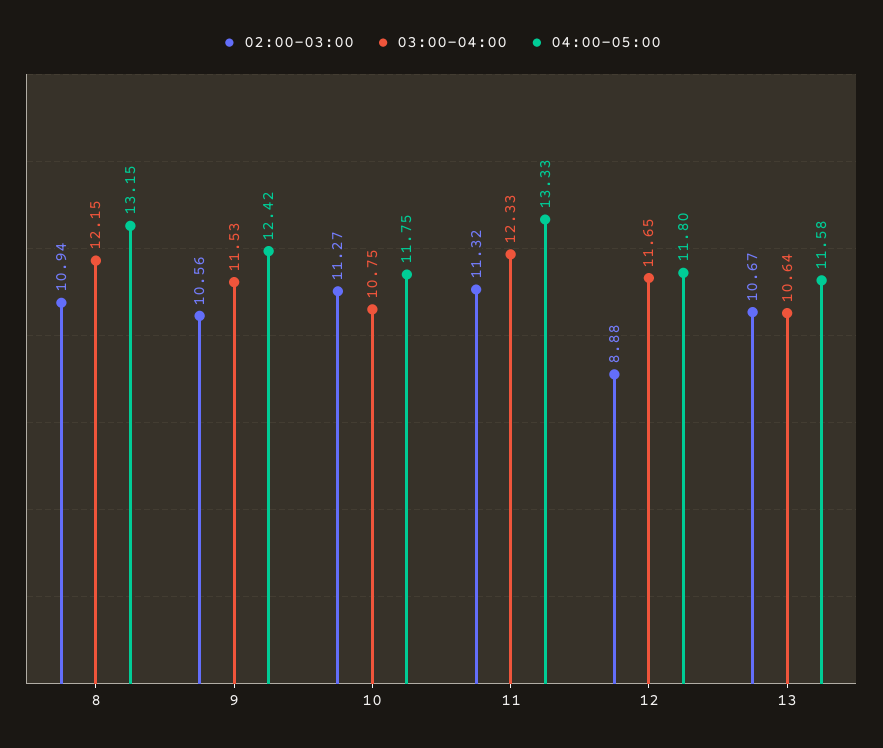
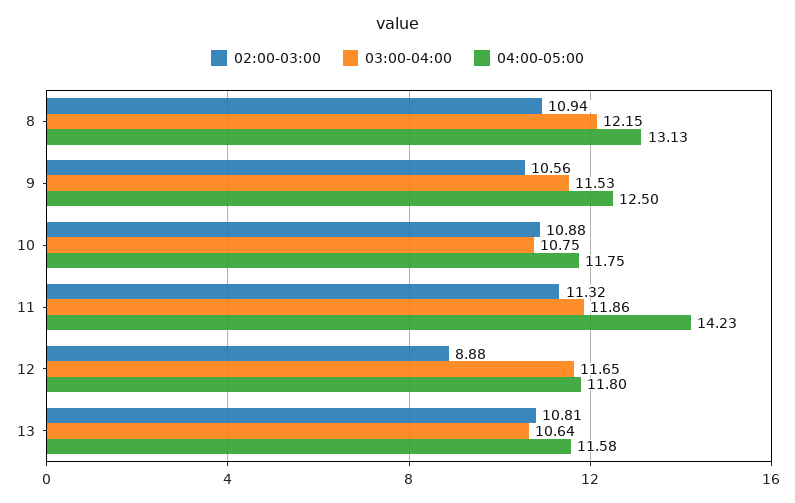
04:00-05:00, 8: 13.15 -> 13.13
04:00-05:00, 9: 12.42 -> 12.5
02:00-03:00, 10: 11.27 -> 10.88
03:00-04:00, 11: 12.33 -> 11.86
04:00-05:00, 11: 13.33 -> 14.23
02:00-03:00, 13: 10.67 -> 10.81

